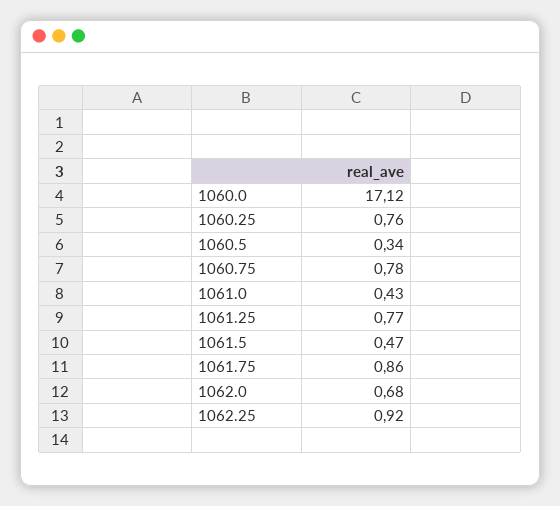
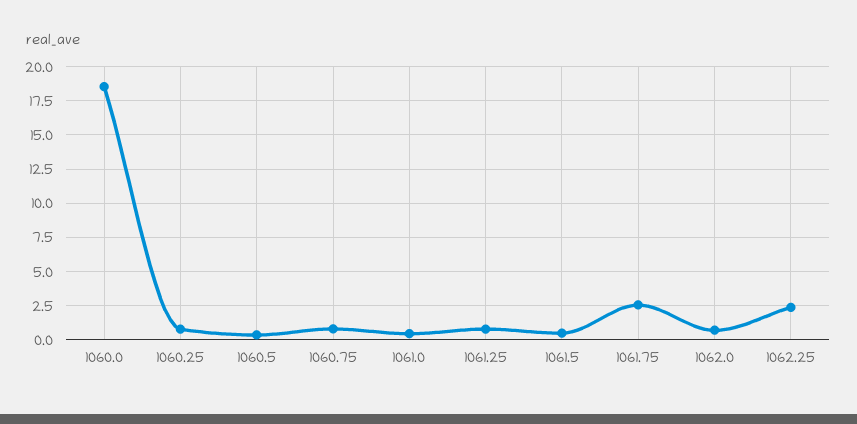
1060.0: 17.12 -> 18.5
1061.75: 0.86 -> 2.5
1062.25: 0.92 -> 2.5

